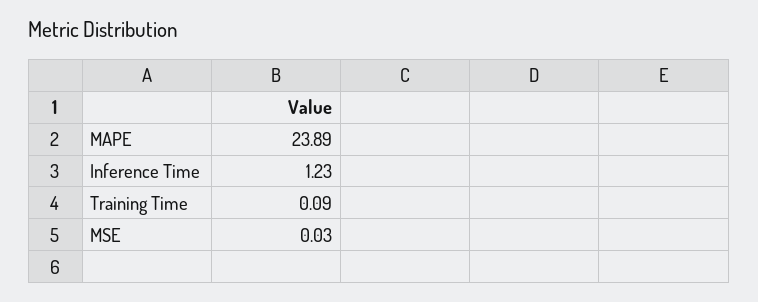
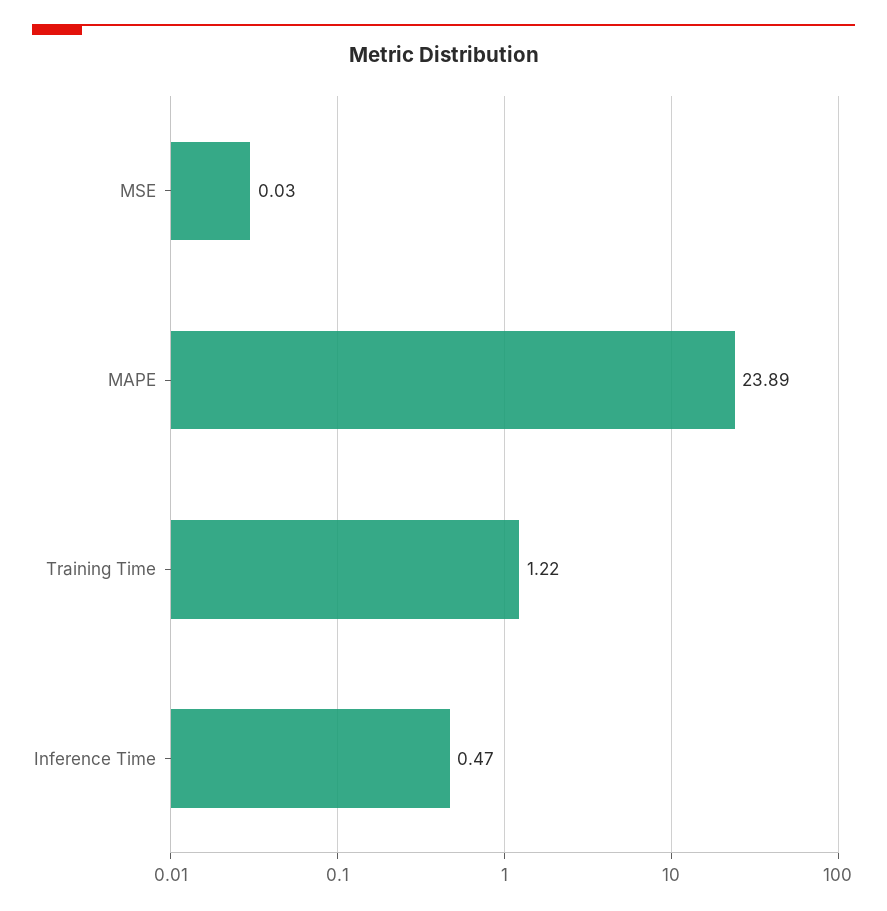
Inference Time: 1.23 -> 0.47
Training Time: 0.09 -> 1.22

